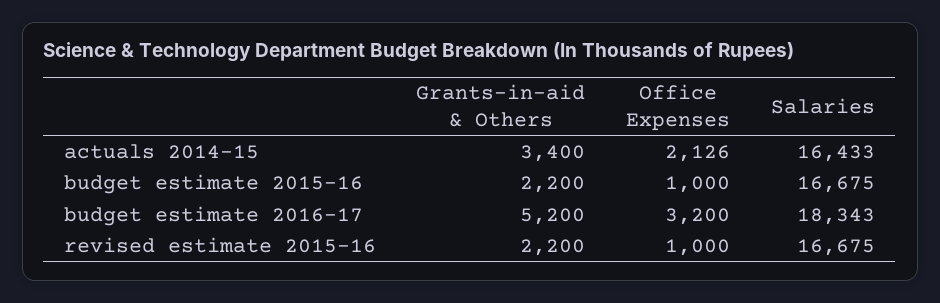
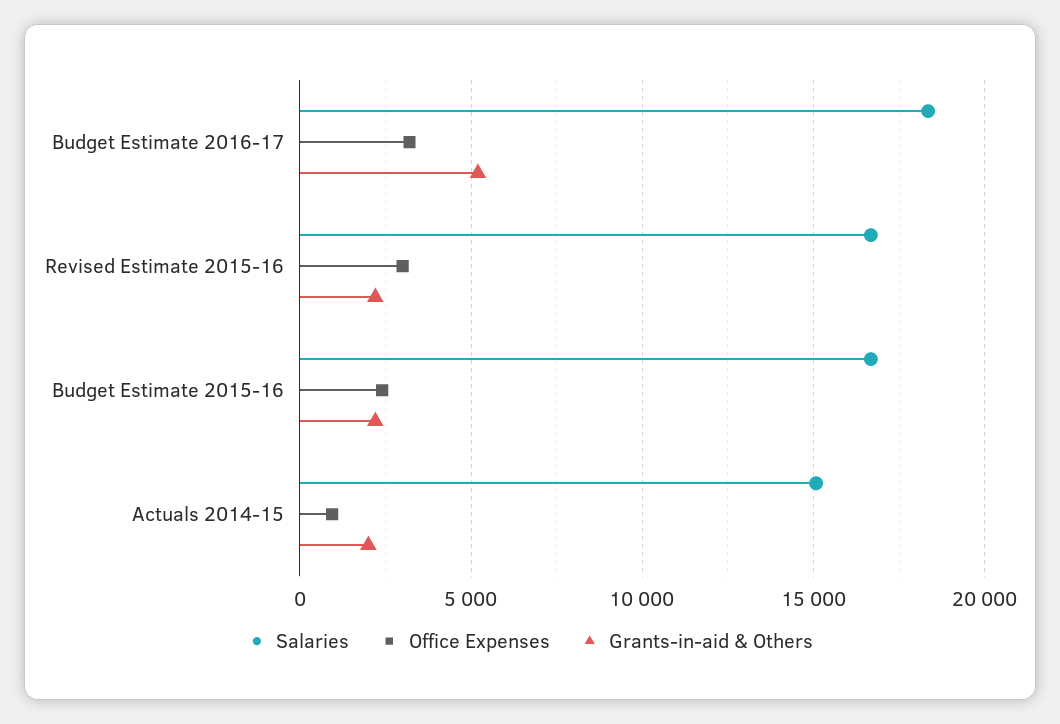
Grants-in-aid & Others, actuals 2014-15: 3400 -> 2000
Office Expenses, actuals 2014-15: 2126 -> 1000
Salaries, actuals 2014-15: 16433 -> 15000
Office Expenses, budget estimate 2015-16: 1000 -> 2500
Office Expenses, revised estimate 2015-16: 1000 -> 3000

